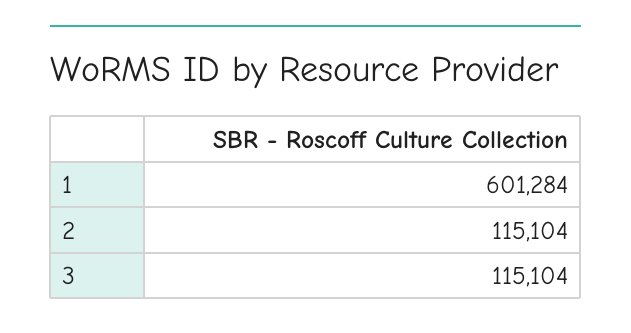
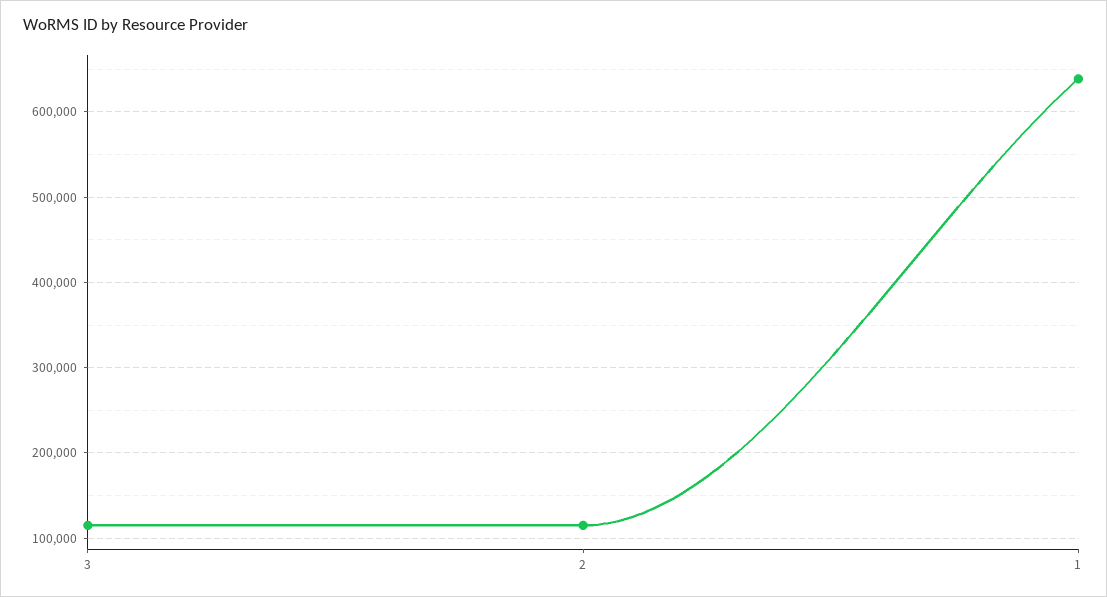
1: 601284 -> 640000

